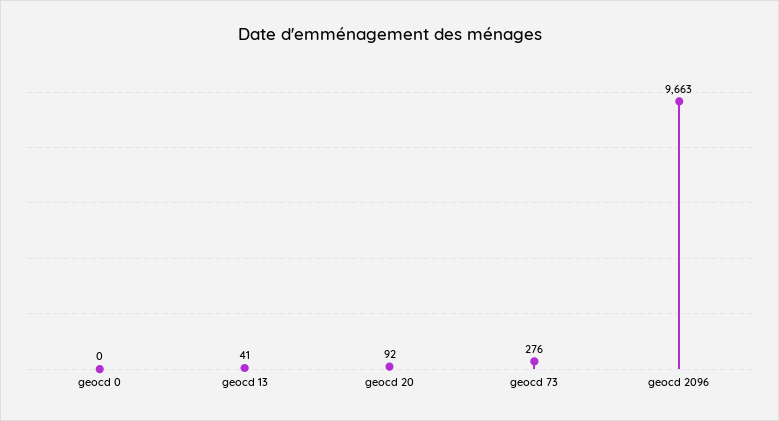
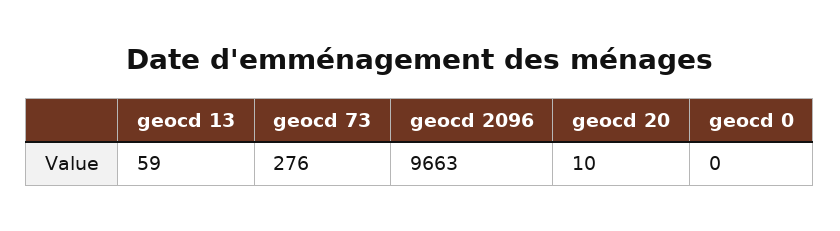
geocd 13: 41 -> 59
geocd 20: 92 -> 10

